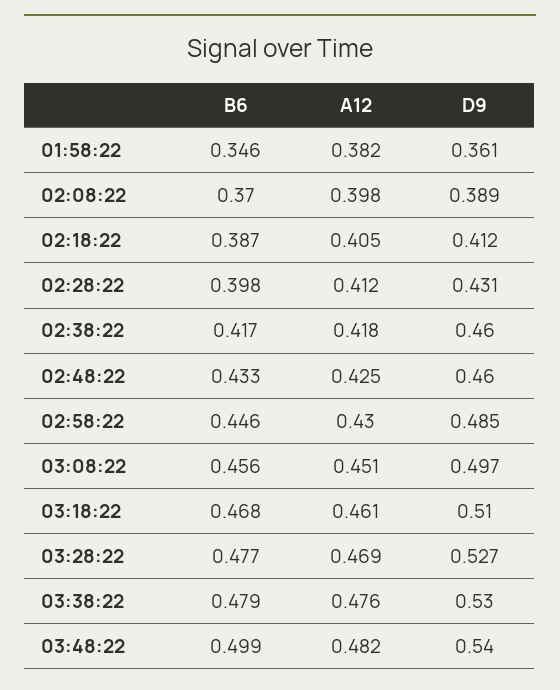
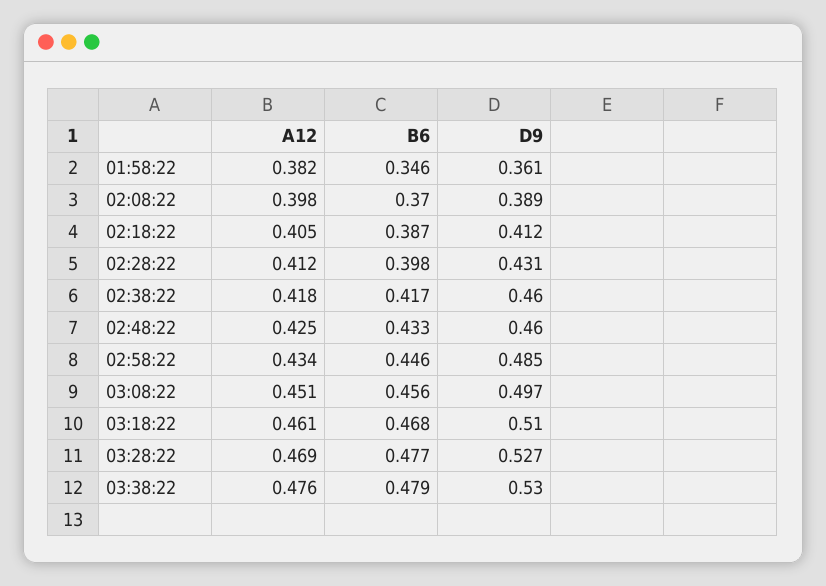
A12, 02:58:22: 0.43 -> 0.434
B6, 03:48:22: 0.499 -> none
A12, 03:48:22: 0.482 -> none
D9, 03:48:22: 0.54 -> none

